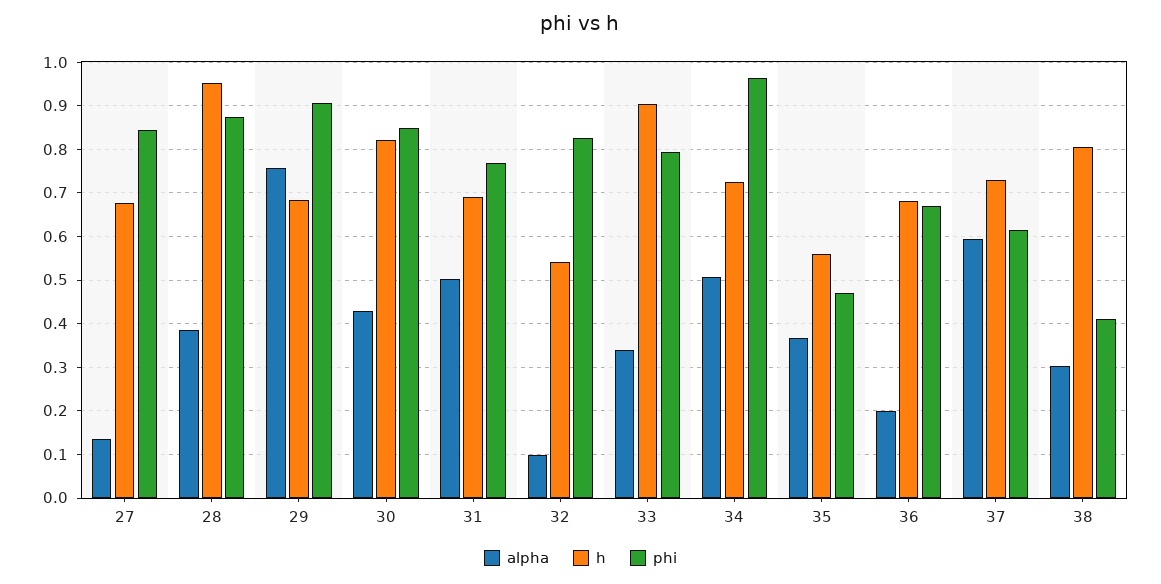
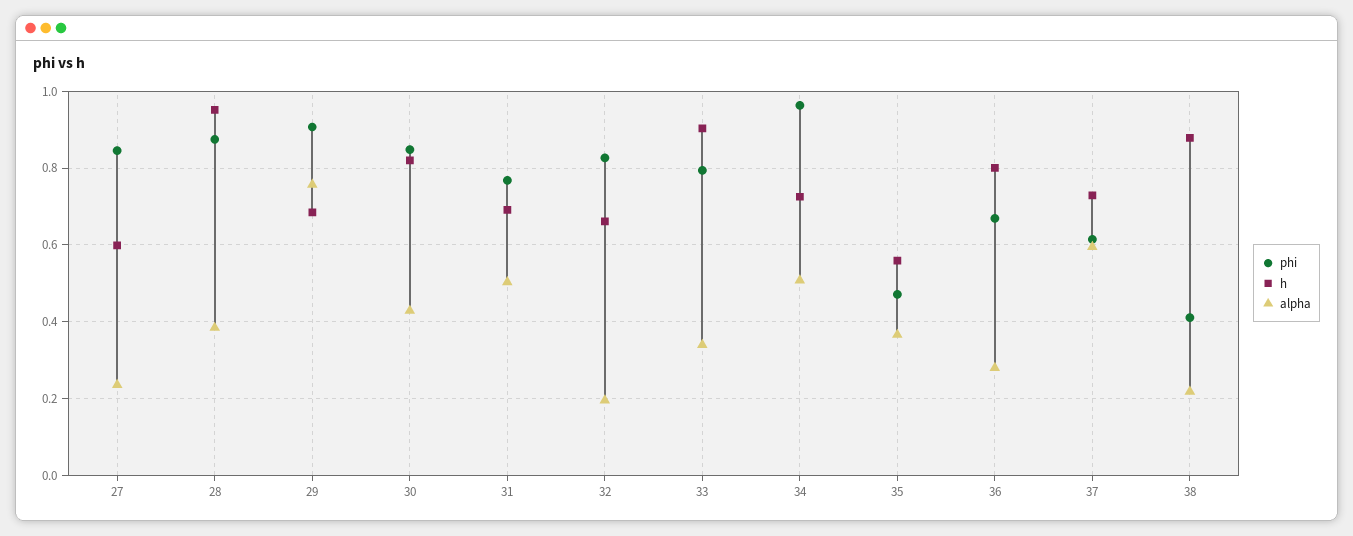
alpha, 27: 0.14 -> 0.24
h, 27: 0.68 -> 0.6
alpha, 32: 0.1 -> 0.2
h, 32: 0.54 -> 0.66
alpha, 36: 0.2 -> 0.28
h, 36: 0.68 -> 0.8
alpha, 38: 0.3 -> 0.22
h, 38: 0.8 -> 0.88

